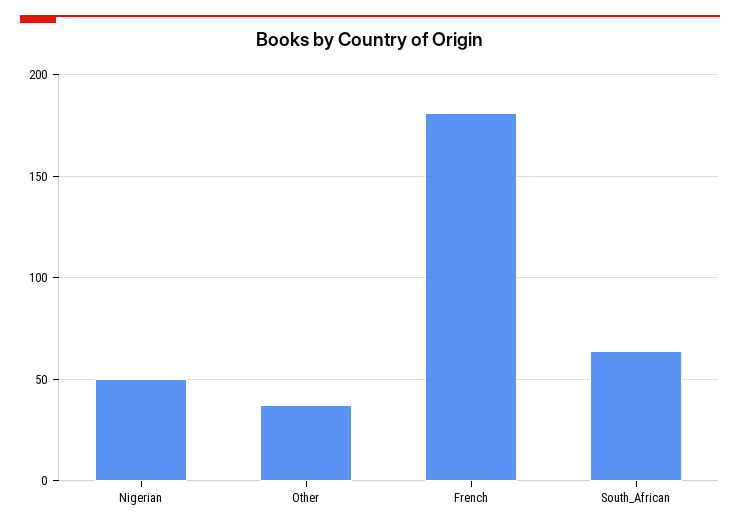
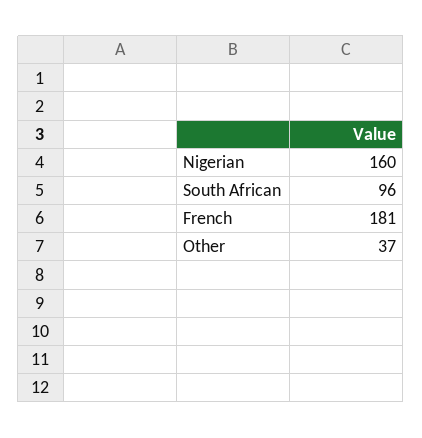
Nigerian: 50 -> 160
South_African: 65 -> 96

